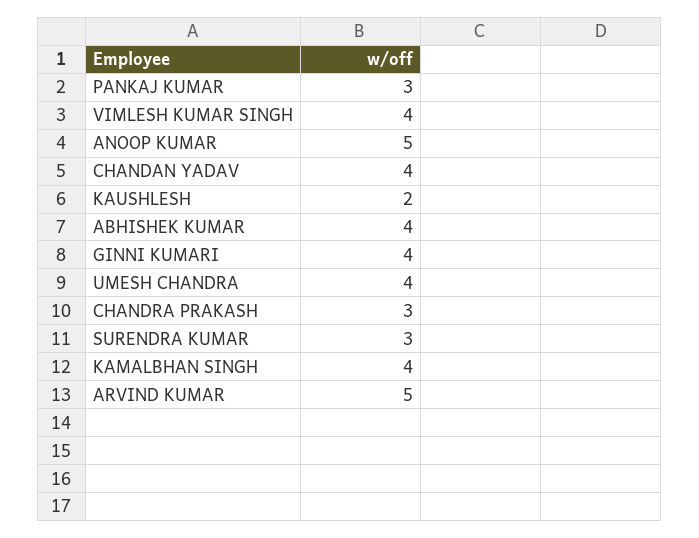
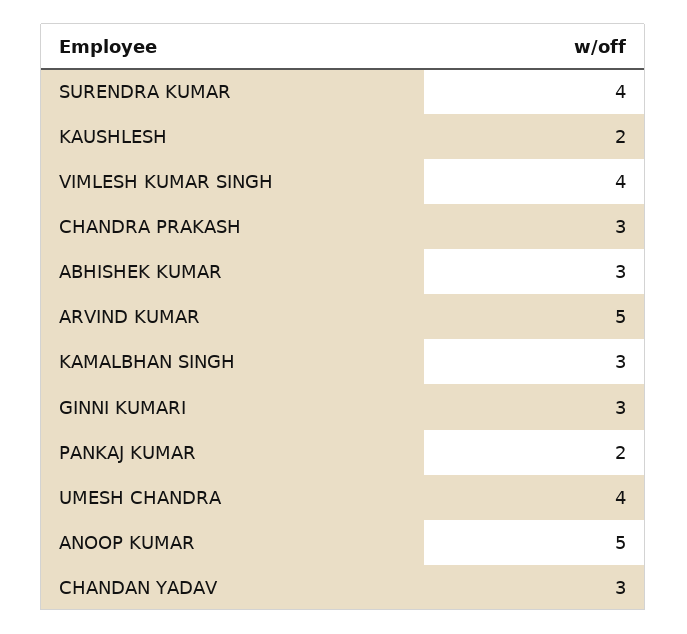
PANKAJ KUMAR: 3 -> 2
CHANDAN YADAV: 4 -> 3
ABHISHEK KUMAR: 4 -> 3
GINNI KUMARI: 4 -> 3
SURENDRA KUMAR: 3 -> 4
KAMALBHAN SINGH: 4 -> 3

